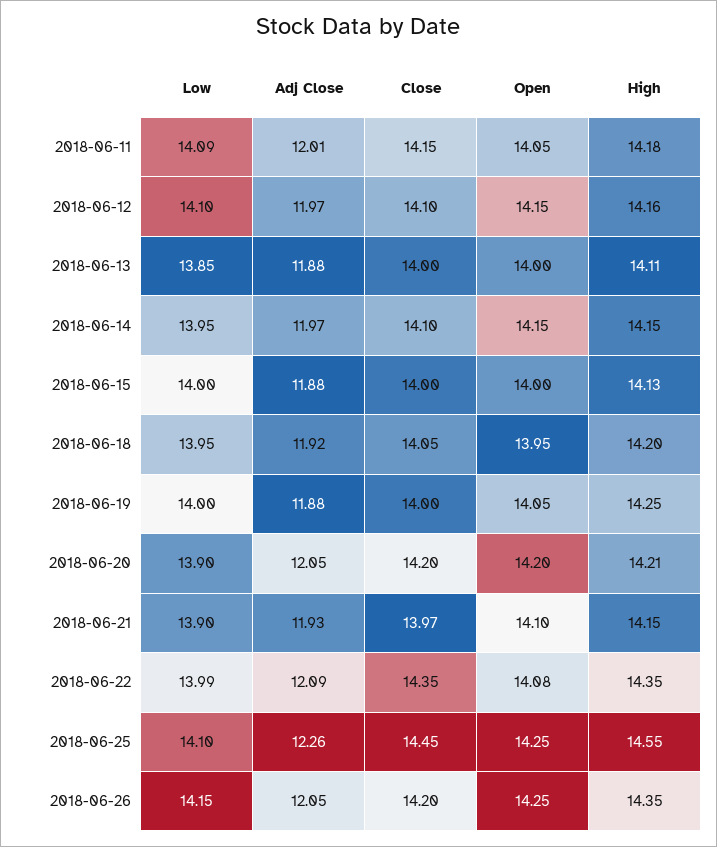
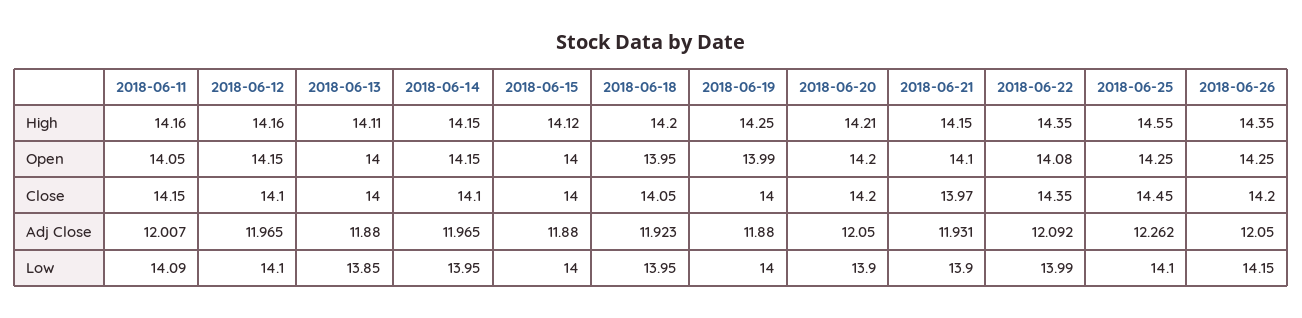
High, 2018-06-11: 14.18 -> 14.16
High, 2018-06-15: 14.13 -> 14.12
Open, 2018-06-19: 14.05 -> 13.99

